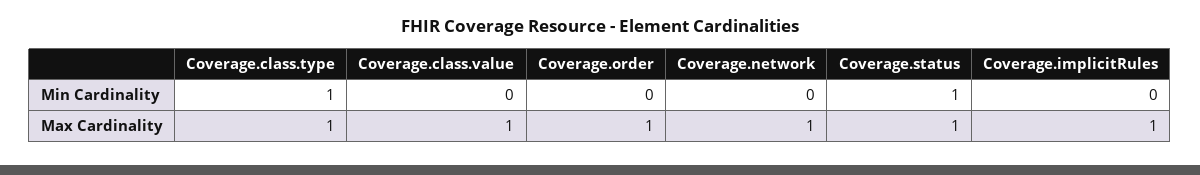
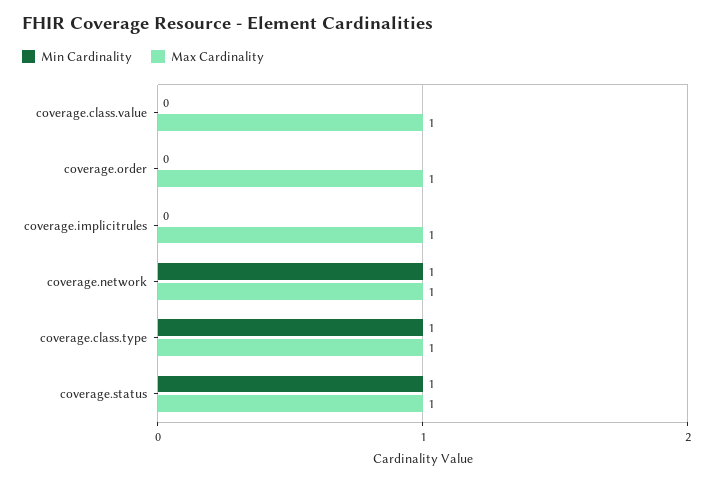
Min Cardinality, Coverage.network: 0 -> 1

